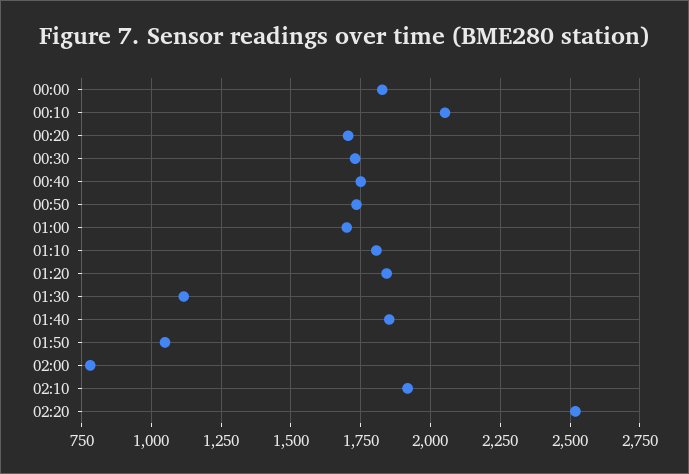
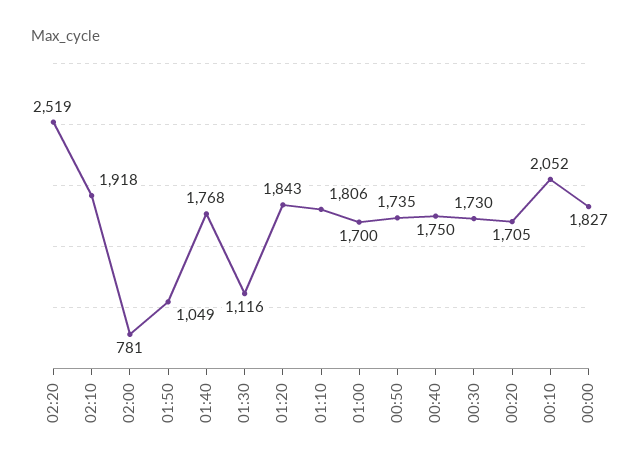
01:40: 1850 -> 1768

